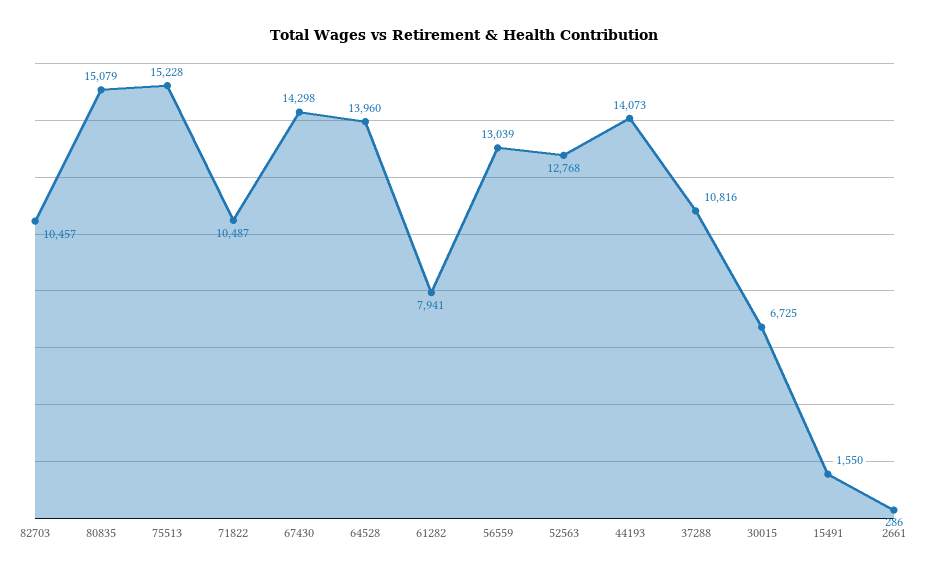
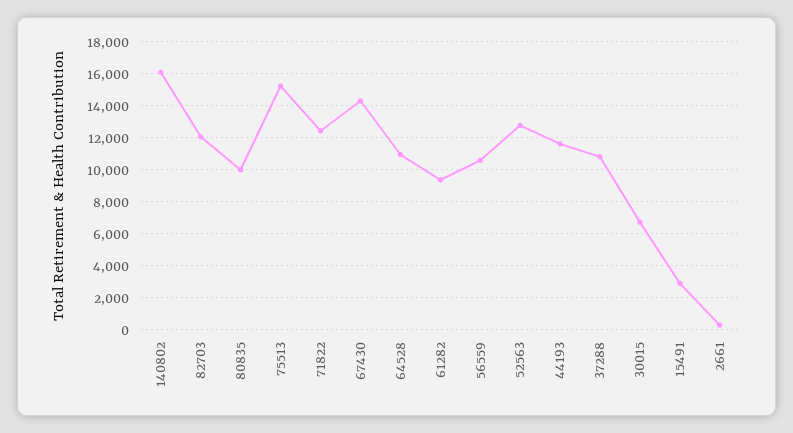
82703: 10457 -> 12000
80835: 15079 -> 10000
71822: 10487 -> 12500
64528: 13960 -> 11000
61282: 7941 -> 9500
56559: 13039 -> 10500
44193: 14073 -> 11500
15491: 1550 -> 3000
140802: none -> 16000

